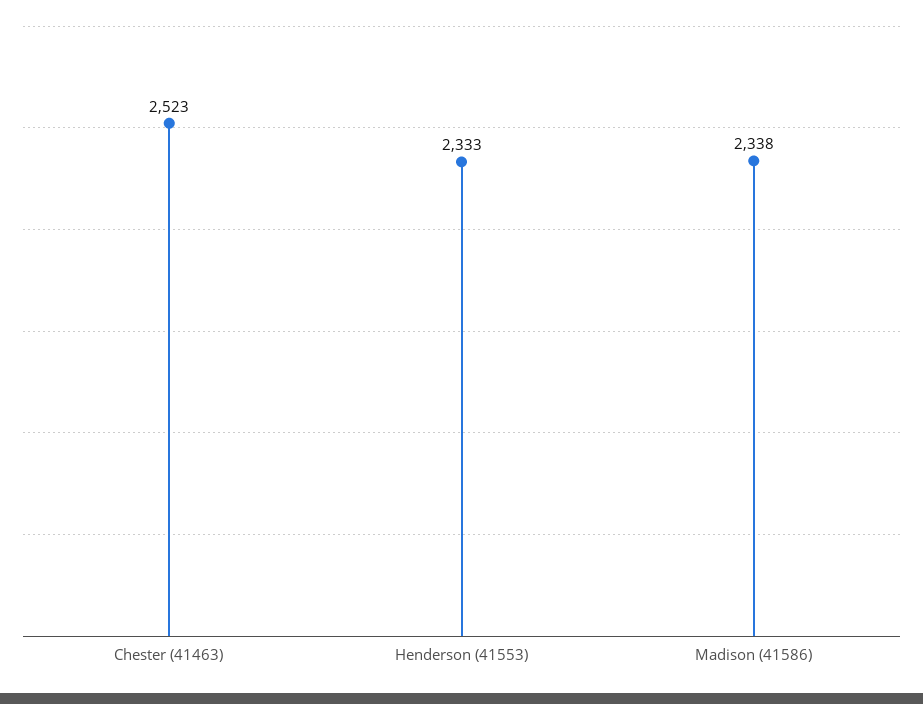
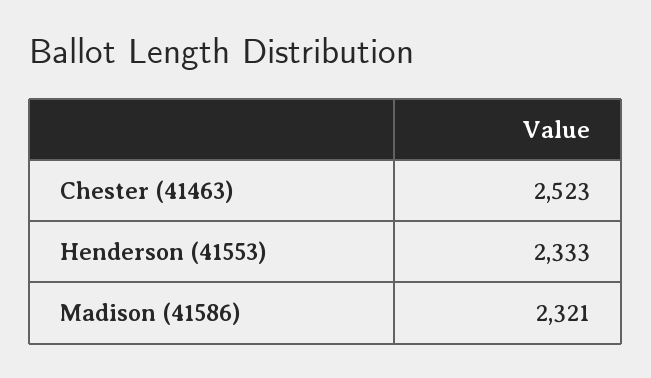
Madison (41586): 2338 -> 2321

